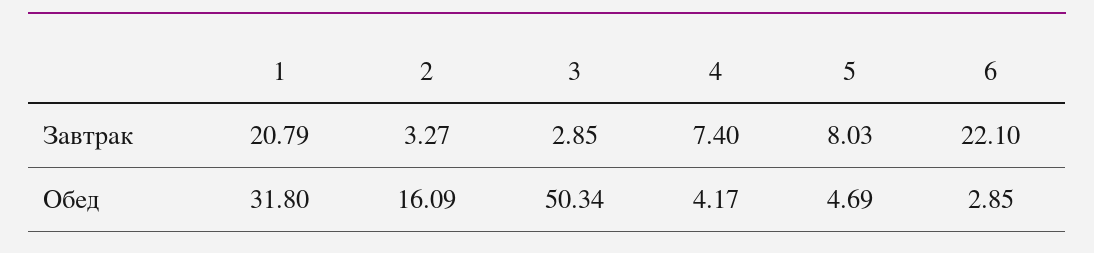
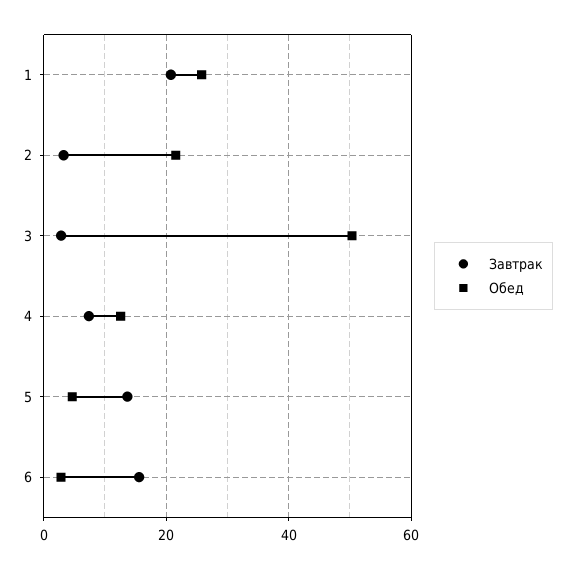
Завтрак, 5: 8.03 -> 14
Завтрак, 6: 22.1 -> 16
Обед, 1: 31.8 -> 26
Обед, 2: 16.09 -> 22
Обед, 4: 4.17 -> 12

